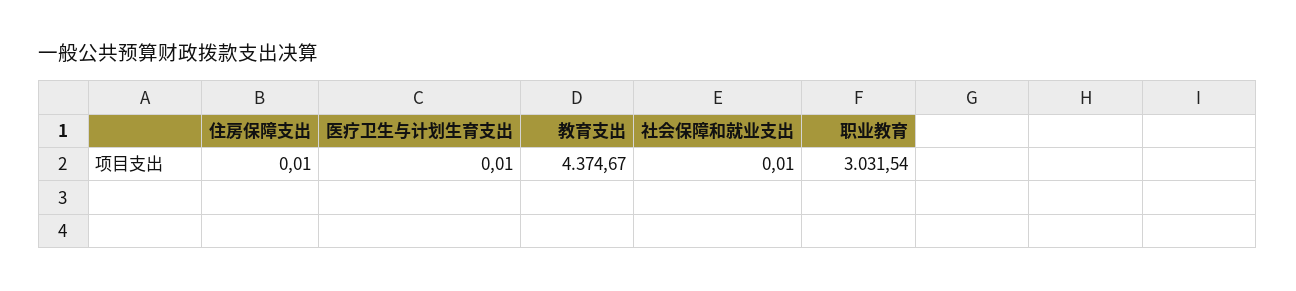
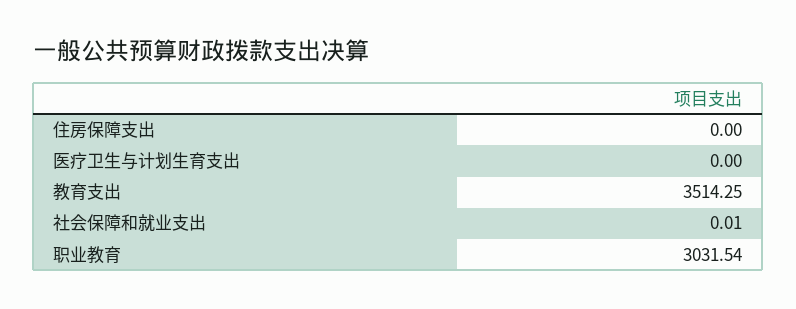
住房保障支出: 0.01 -> 0
医疗卫生与计划生育支出: 0.01 -> 0
教育支出: 4374.67 -> 3514.25

